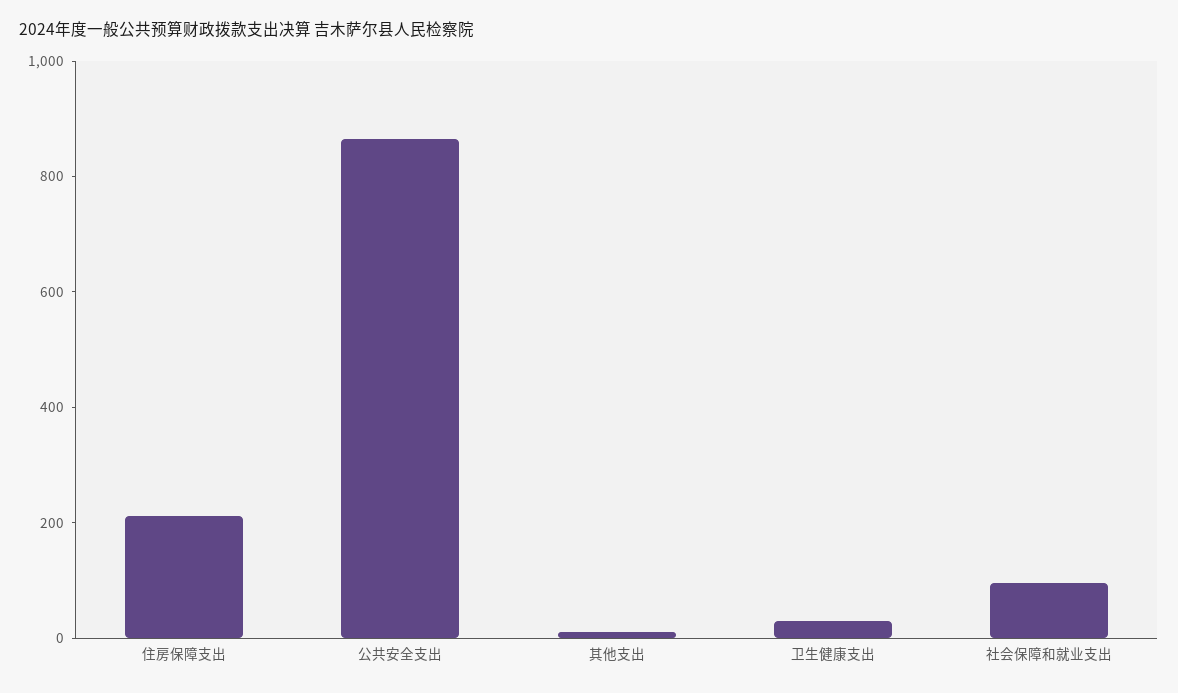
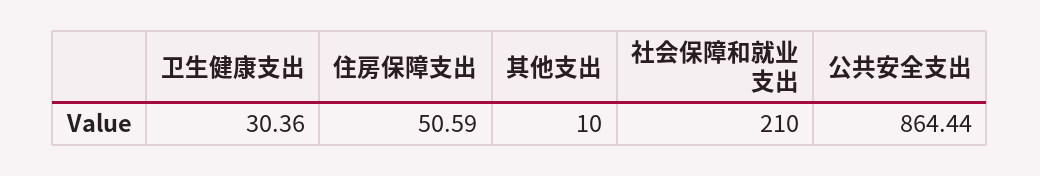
住房保障支出: 200 -> 50.59
社会保障和就业支出: 100 -> 210

